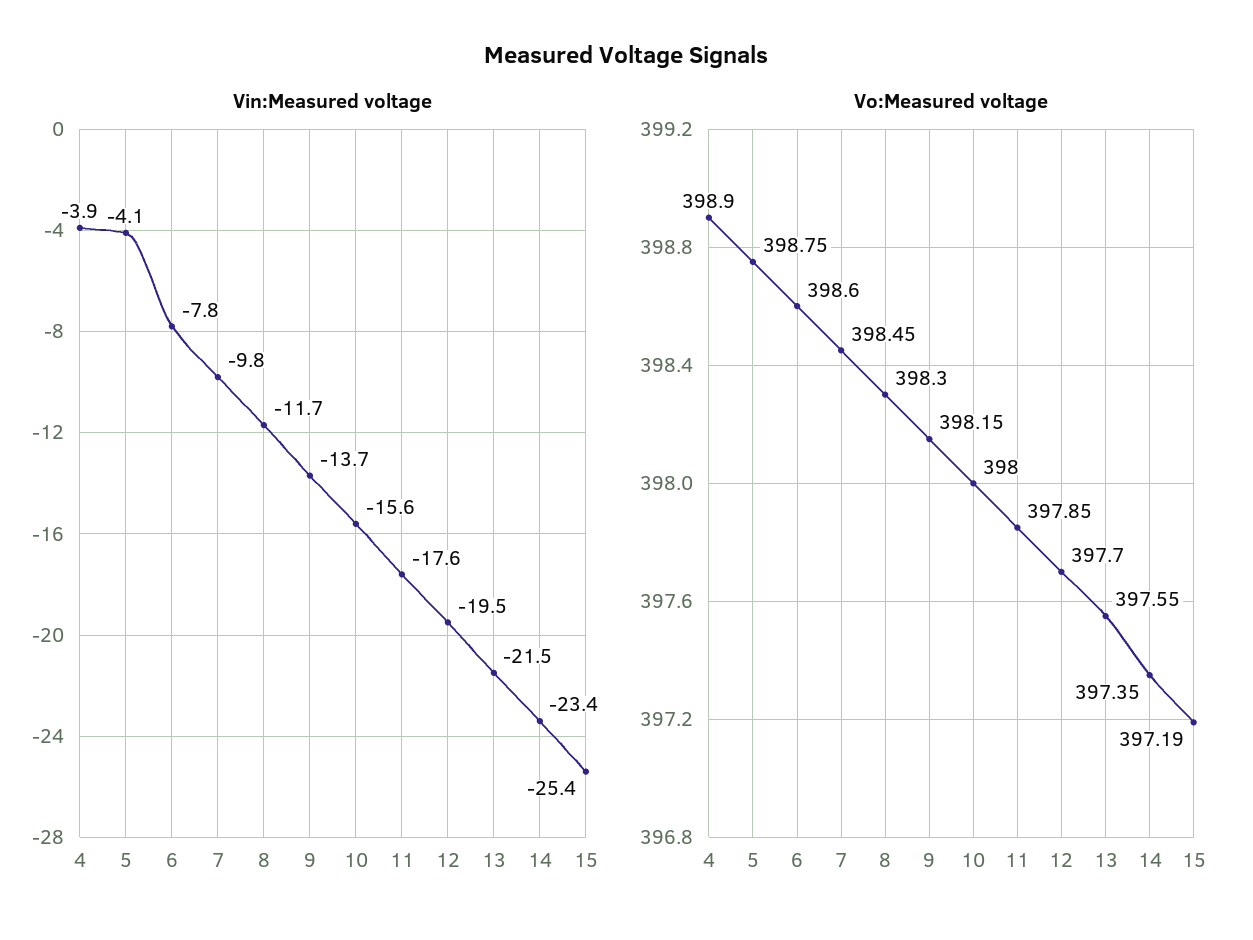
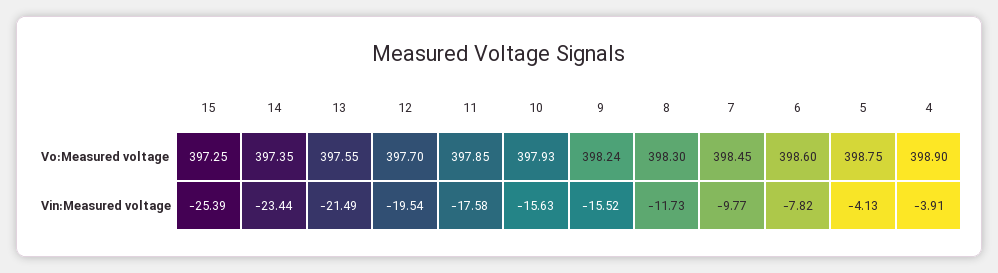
Vin:Measured voltage, 9: -13.7 -> -15.52
Vo:Measured voltage, 9: 398.15 -> 398.24
Vo:Measured voltage, 10: 398 -> 397.93
Vo:Measured voltage, 15: 397.19 -> 397.25

